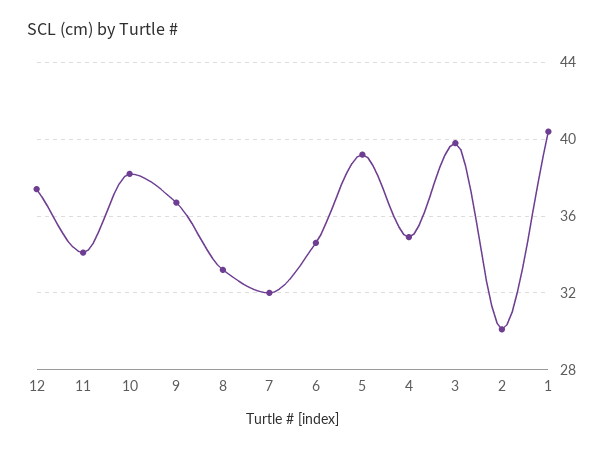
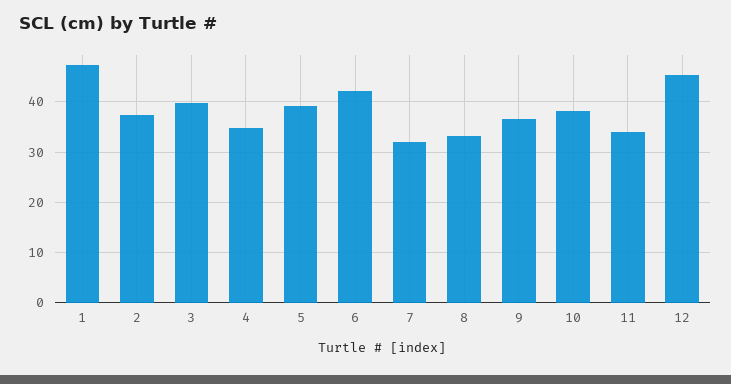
12: 37.5 -> 46
6: 34.5 -> 42
2: 30 -> 38
1: 40.5 -> 48

